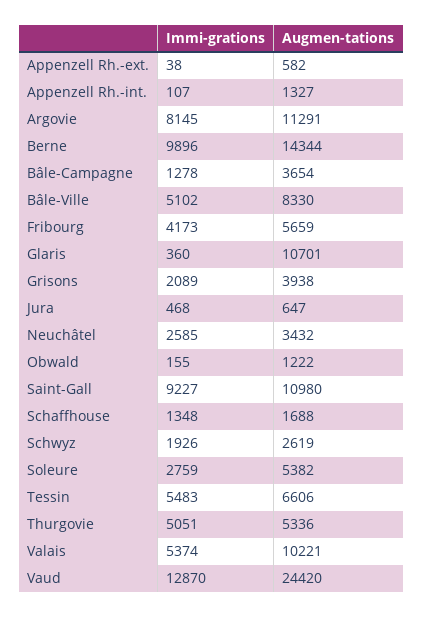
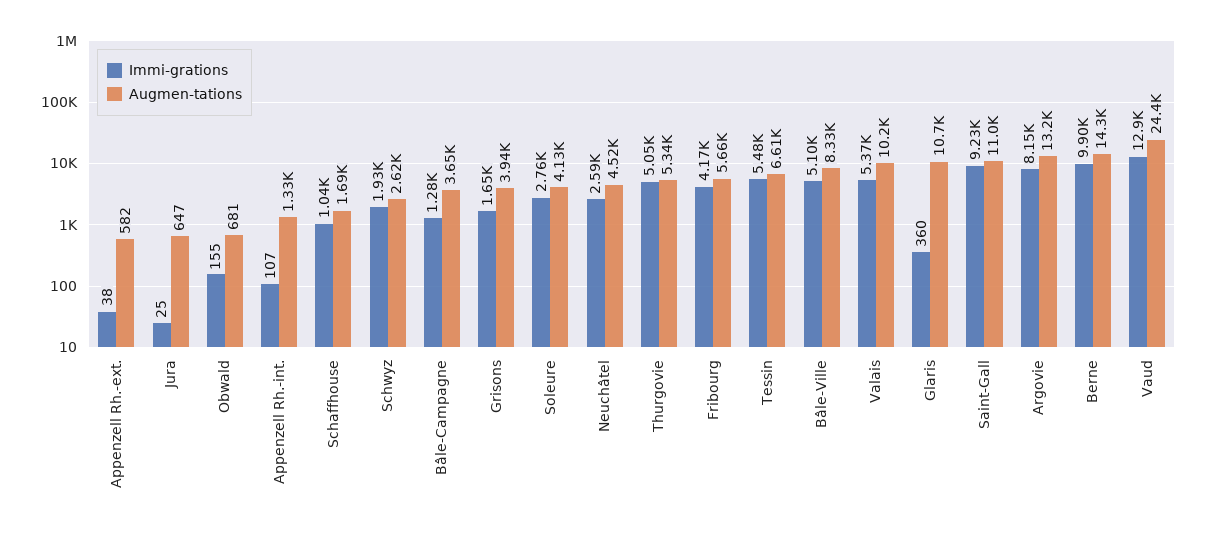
Augmen-tations, Argovie: 11291 -> 13200
Immi-grations, Grisons: 2089 -> 1650
Immi-grations, Jura: 468 -> 25
Augmen-tations, Neuchâtel: 3432 -> 4520
Augmen-tations, Obwald: 1222 -> 681
Immi-grations, Schaffhouse: 1348 -> 1040
Augmen-tations, Soleure: 5382 -> 4130

